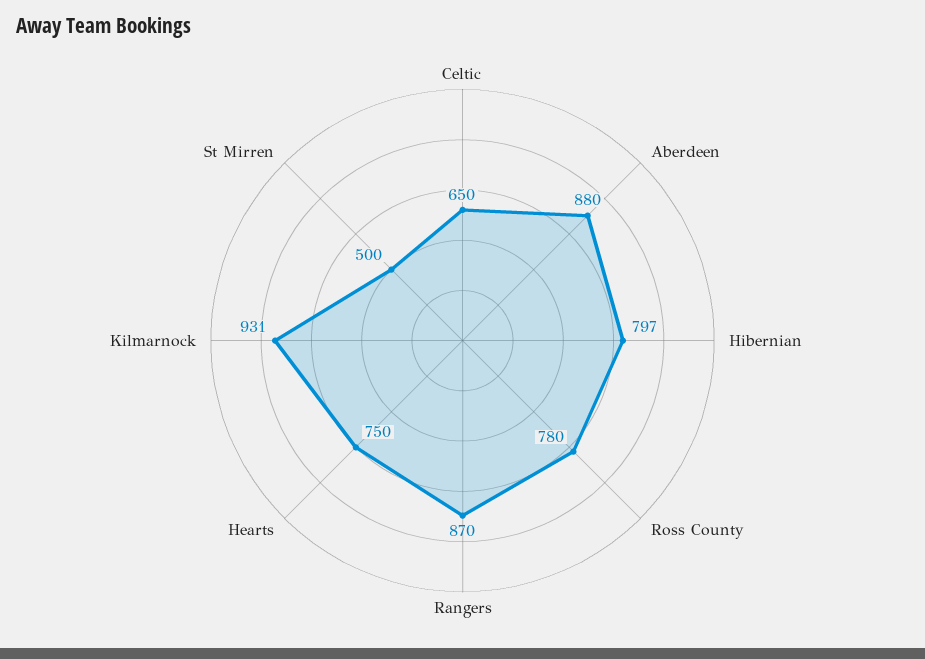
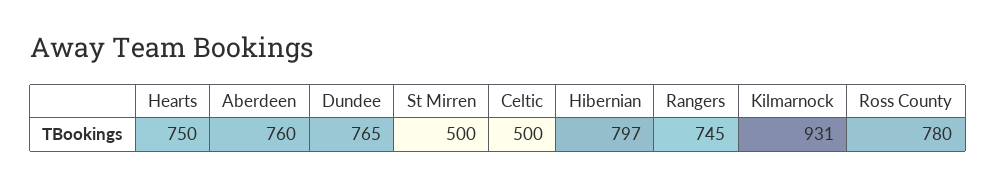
Celtic: 650 -> 500
Aberdeen: 880 -> 760
Rangers: 870 -> 745
Dundee: none -> 765

